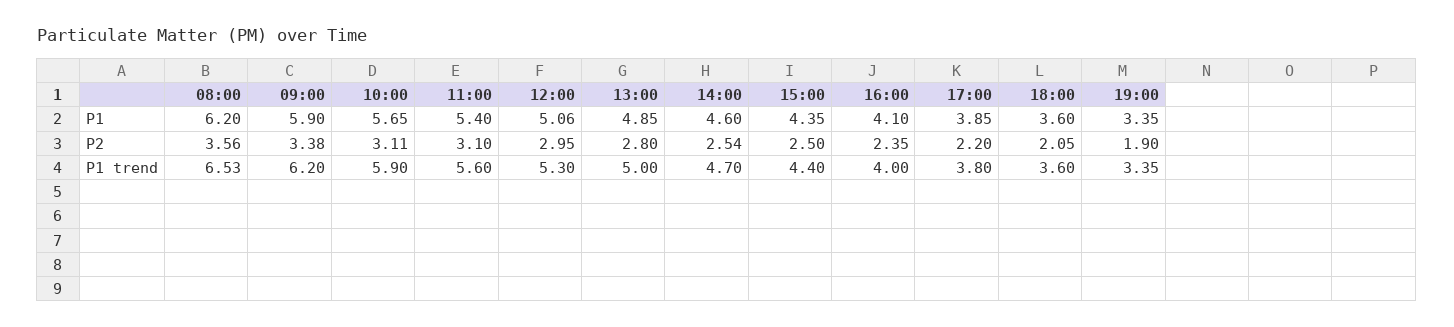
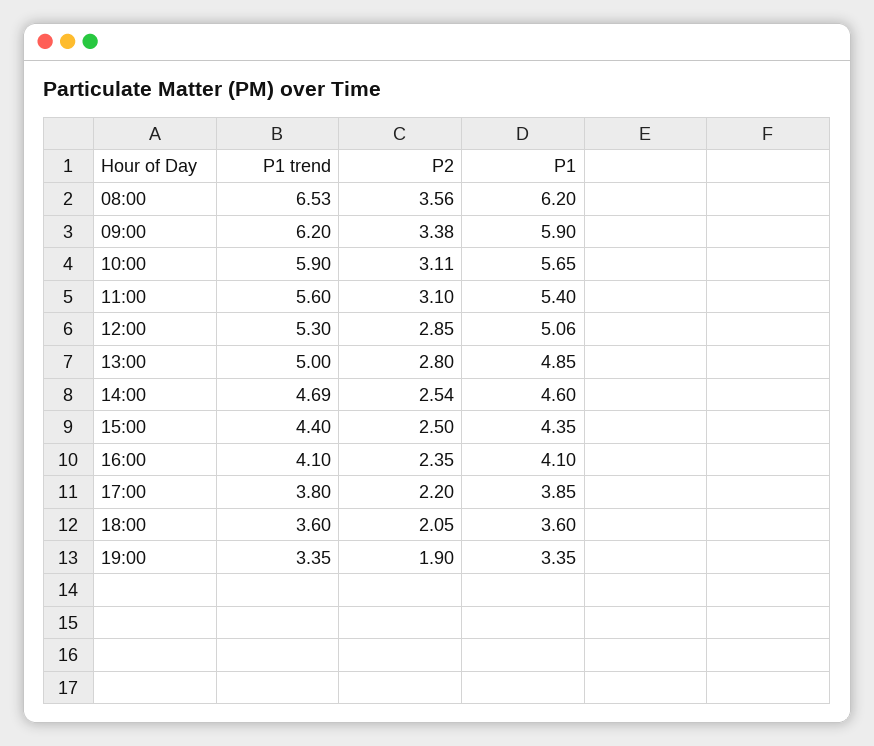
12:00, P2: 2.95 -> 2.85
14:00, P1 trend: 4.7 -> 4.69
16:00, P1 trend: 4 -> 4.1

